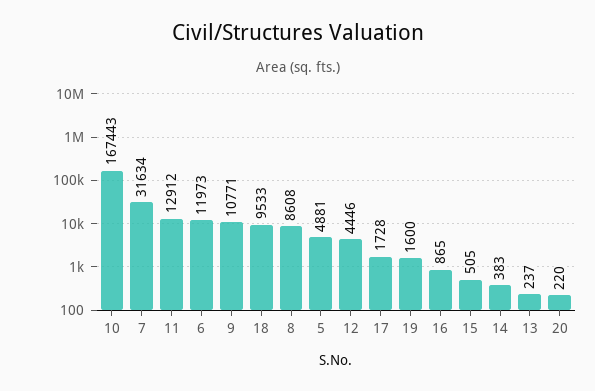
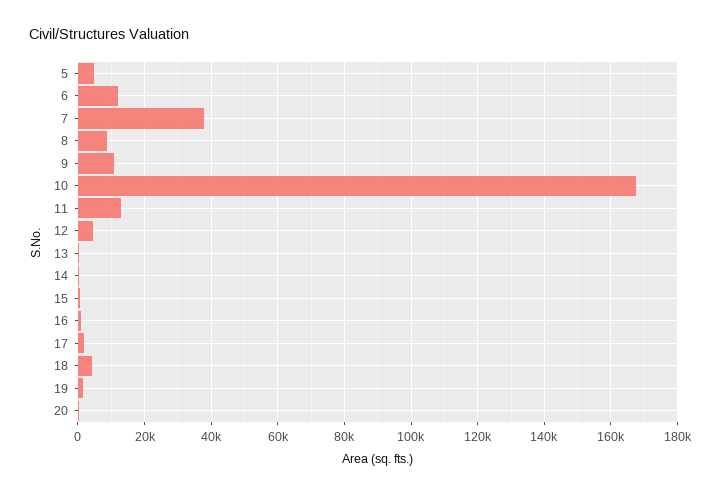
7: 31634 -> 38000
18: 9533 -> 4000

